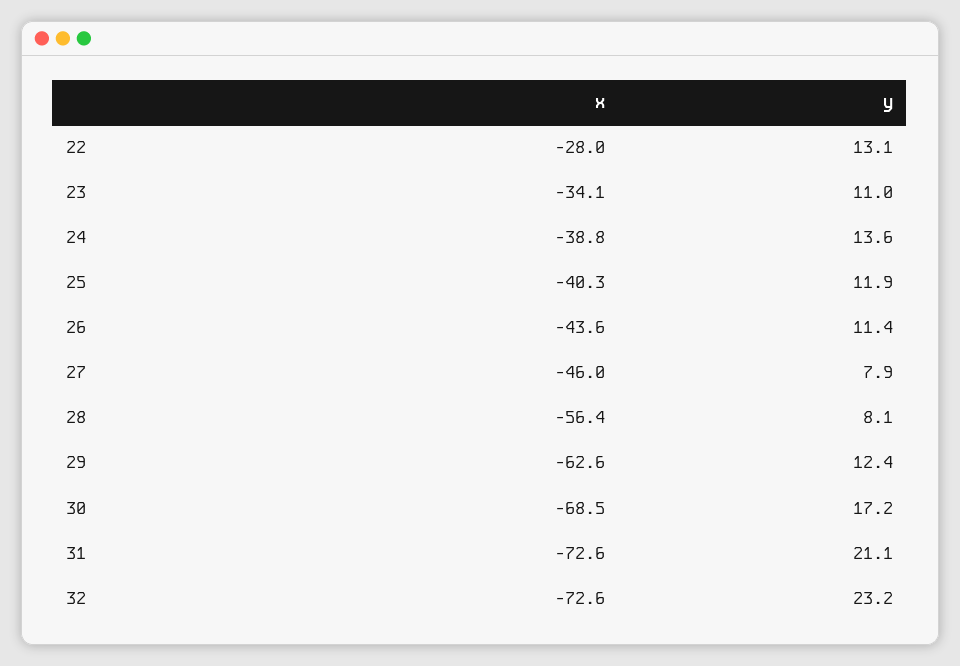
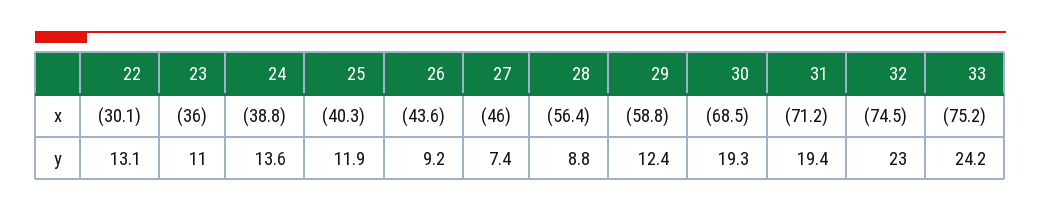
x, 22: -28 -> -30.1
x, 23: -34.1 -> -36
y, 26: 11.4 -> 9.2
y, 27: 7.9 -> 7.4
y, 28: 8.1 -> 8.8
x, 29: -62.6 -> -58.8
y, 30: 17.2 -> 19.3
x, 31: -72.6 -> -71.2
y, 31: 21.1 -> 19.4
x, 32: -72.6 -> -74.5
y, 32: 23.2 -> 23
x, 33: none -> -75.2
y, 33: none -> 24.2

